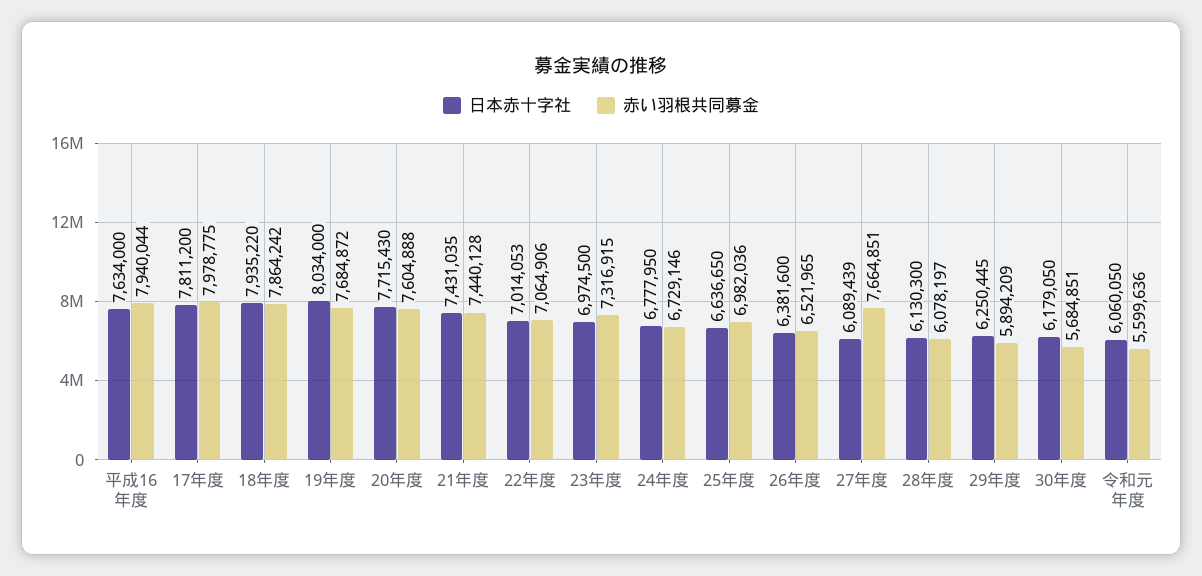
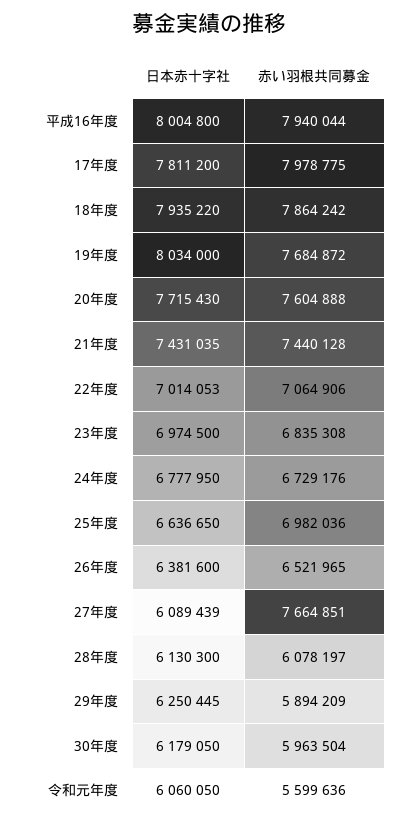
日本赤十字社, 平成16年度: 7634000 -> 8004800
赤い羽根共同募金, 23年度: 7316915 -> 6835308
赤い羽根共同募金, 24年度: 6729146 -> 6729176
赤い羽根共同募金, 30年度: 5684851 -> 5963504

